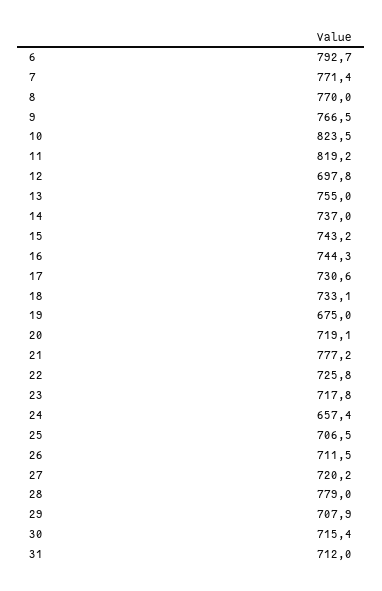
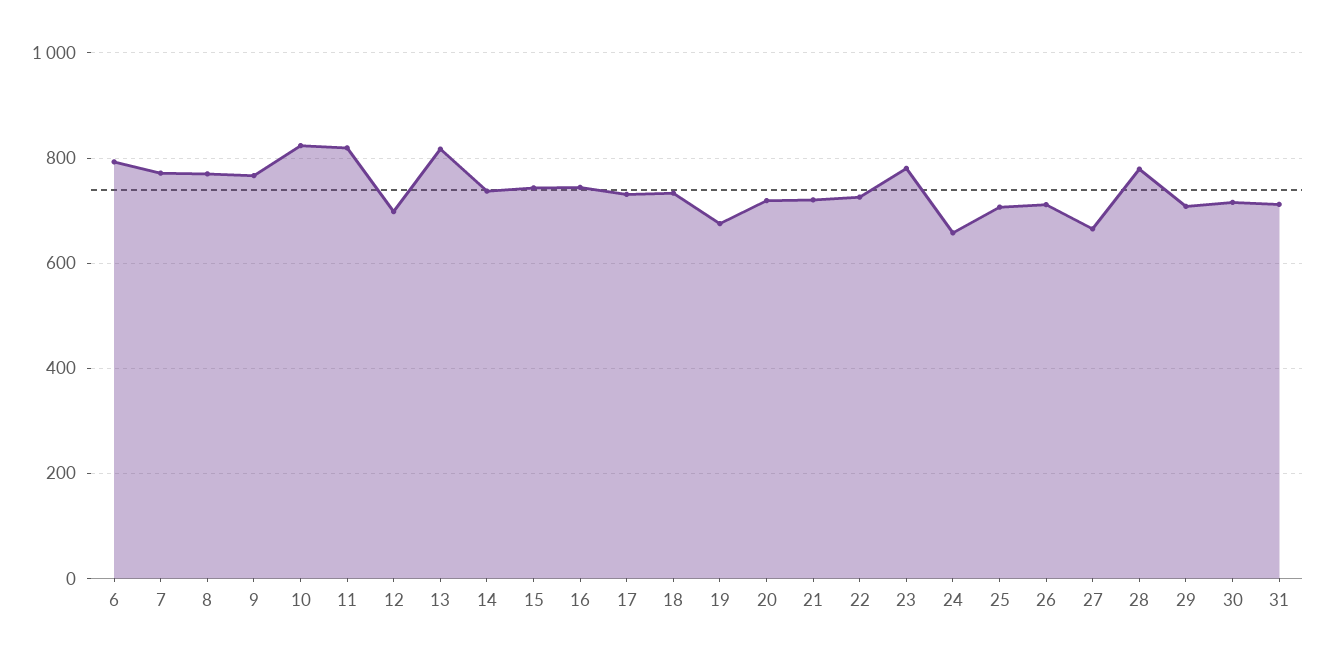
13: 755 -> 820
21: 777.2 -> 720
23: 717.8 -> 780
27: 720.2 -> 660

